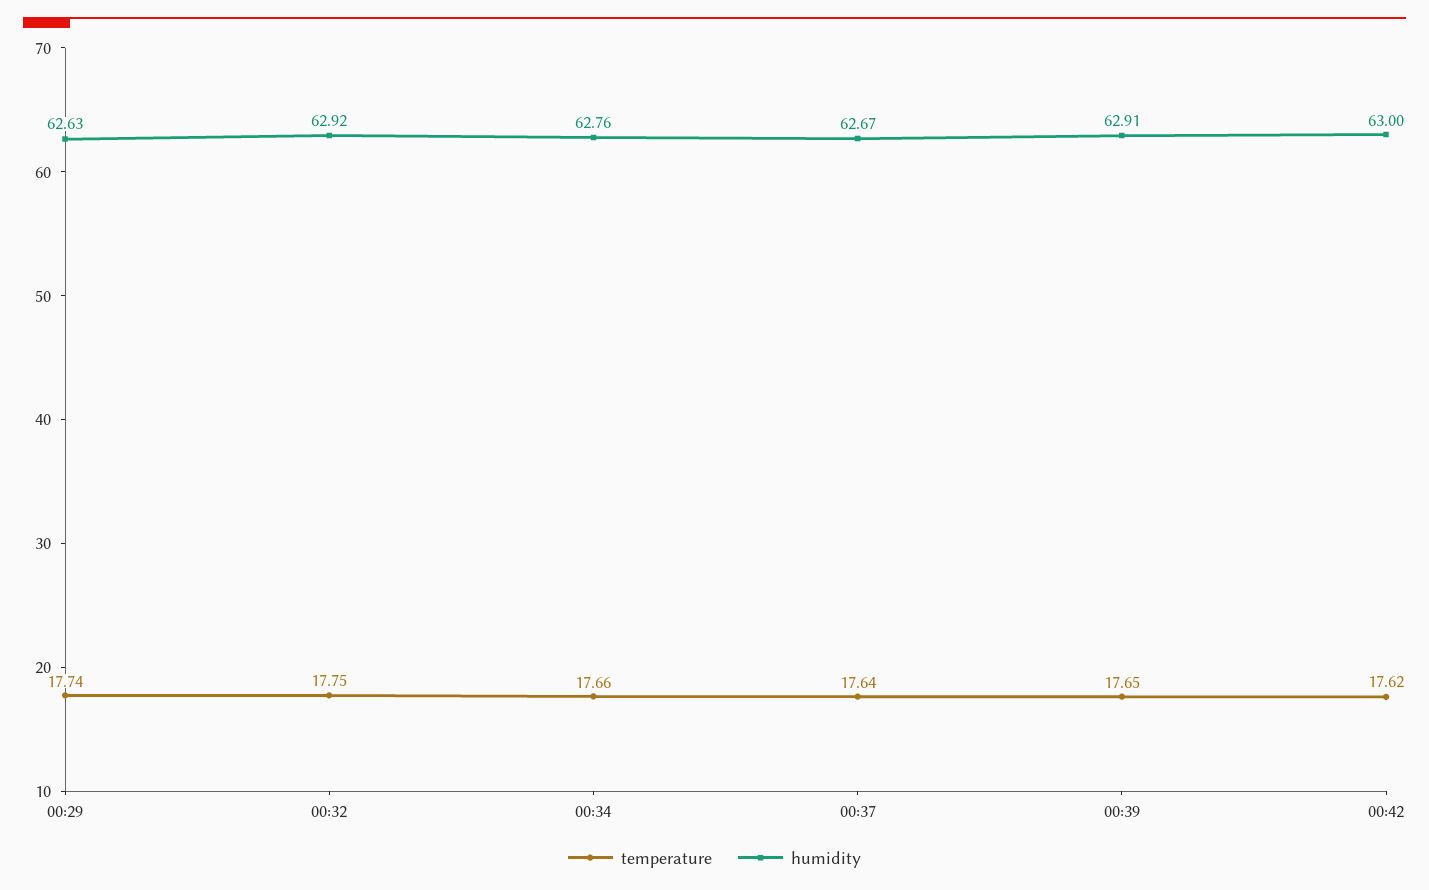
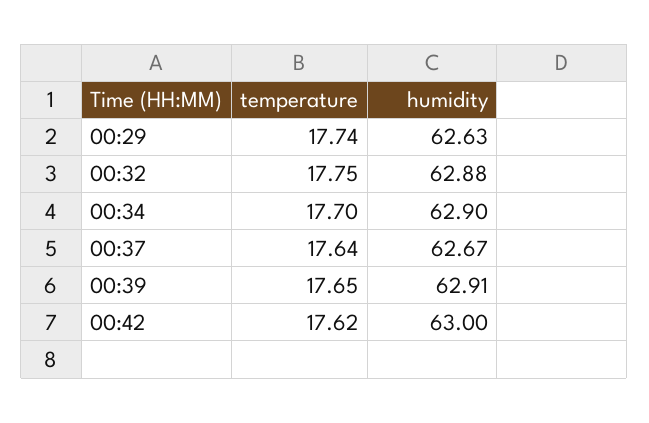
humidity, 00:32: 62.92 -> 62.88
temperature, 00:34: 17.66 -> 17.7
humidity, 00:34: 62.76 -> 62.9

